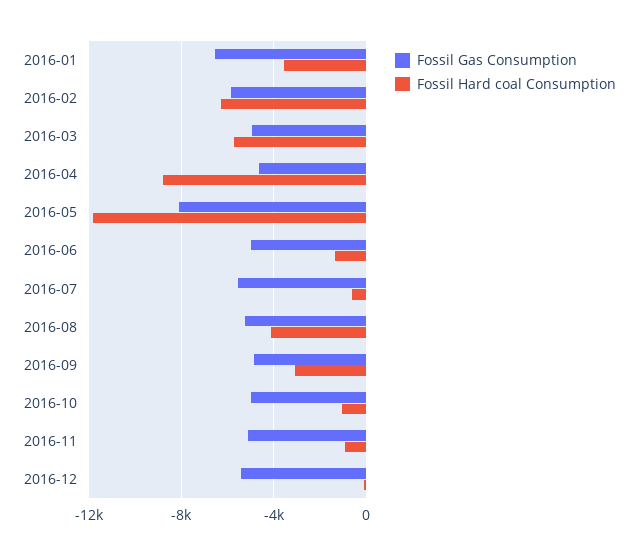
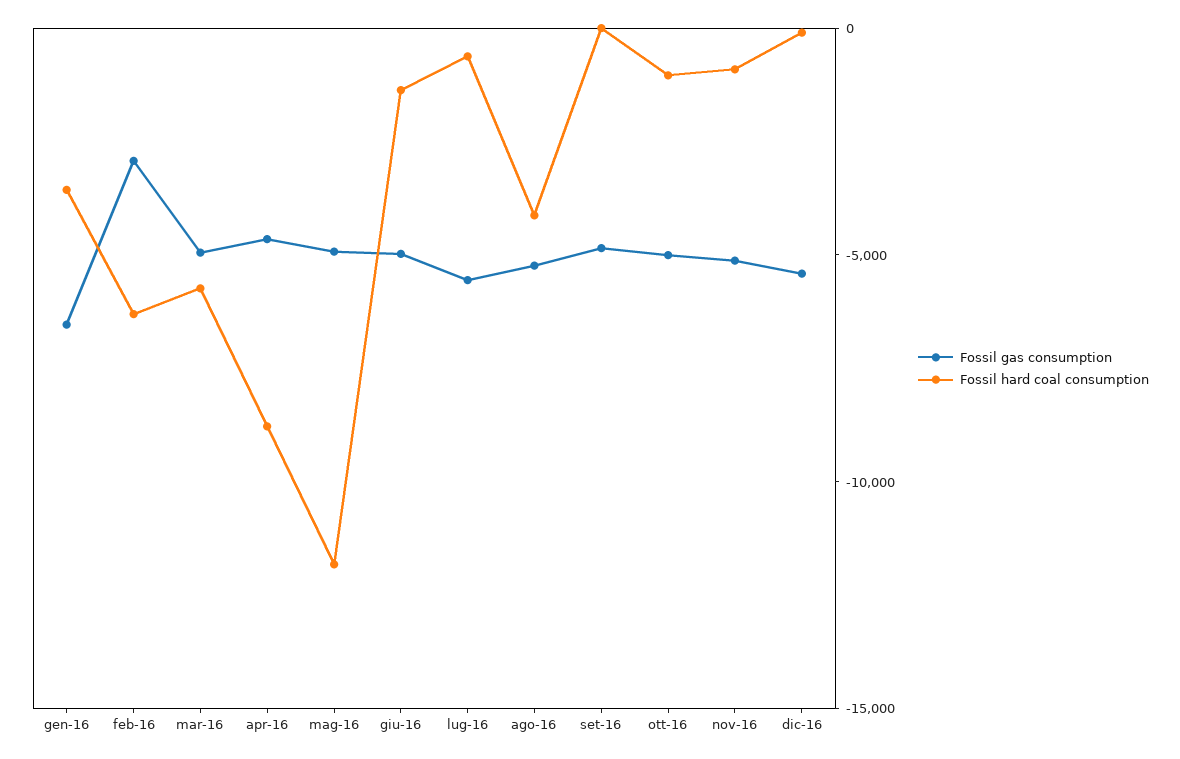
Fossil Gas Consumption, 2016-02: -6000 -> -3000
Fossil Gas Consumption, 2016-05: -8000 -> -5000
Fossil Hard coal Consumption, 2016-09: -3000 -> 0

